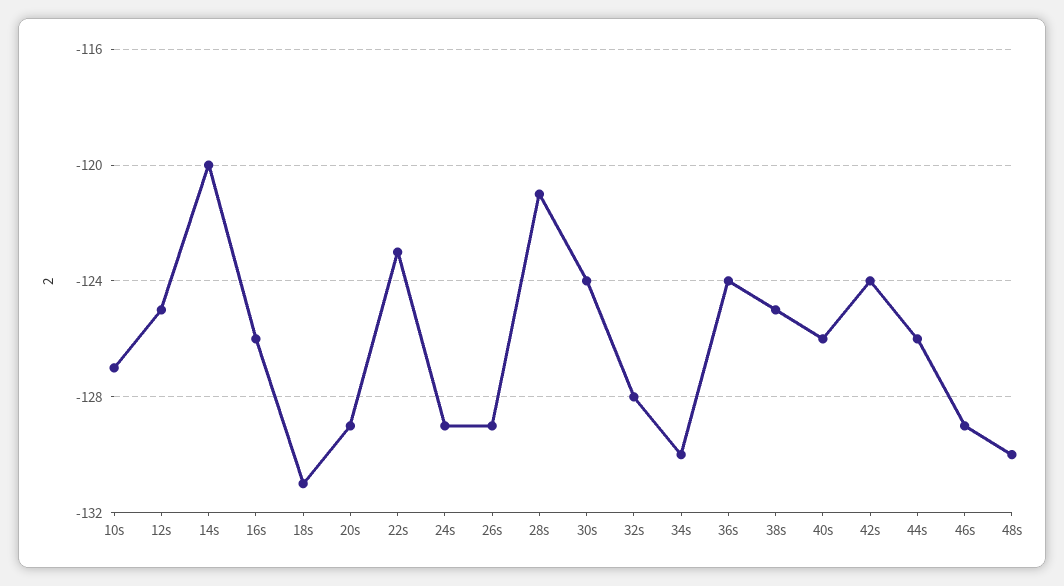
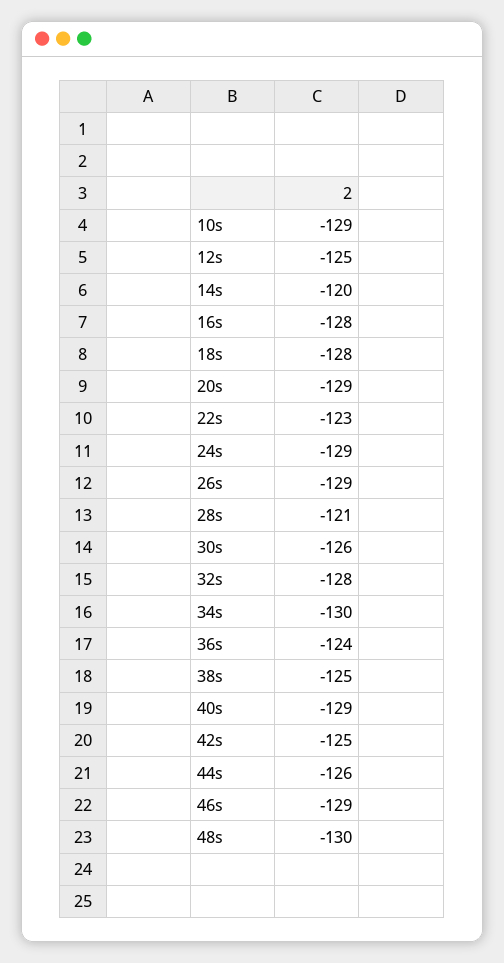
10s: -127 -> -129
16s: -126 -> -128
18s: -131 -> -128
30s: -124 -> -126
40s: -126 -> -129
42s: -124 -> -125

